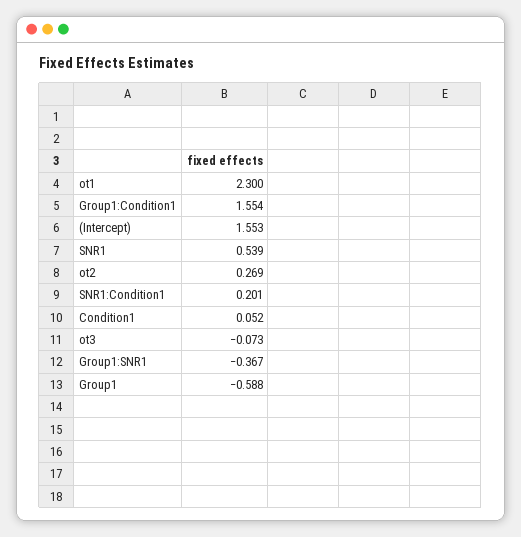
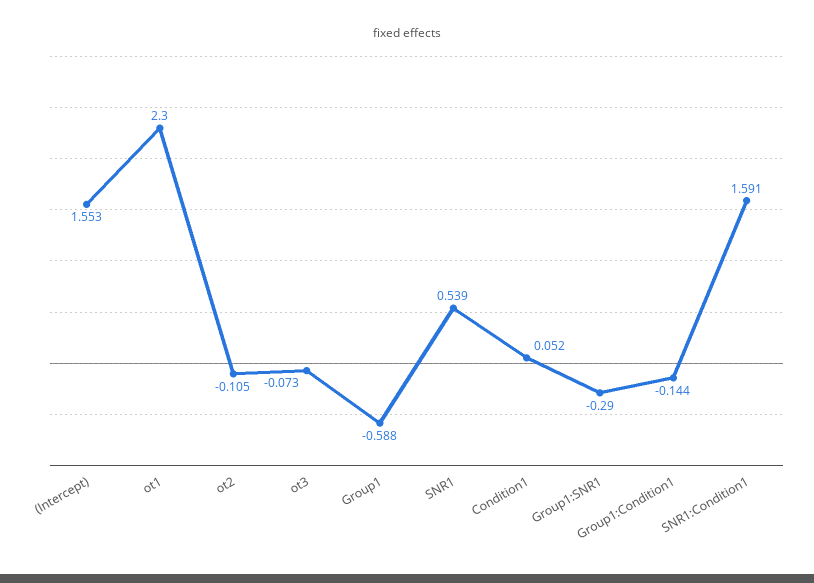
Group1:Condition1: 1.554 -> -0.144
ot2: 0.269 -> -0.105
SNR1:Condition1: 0.201 -> 1.591
Group1:SNR1: -0.367 -> -0.29

